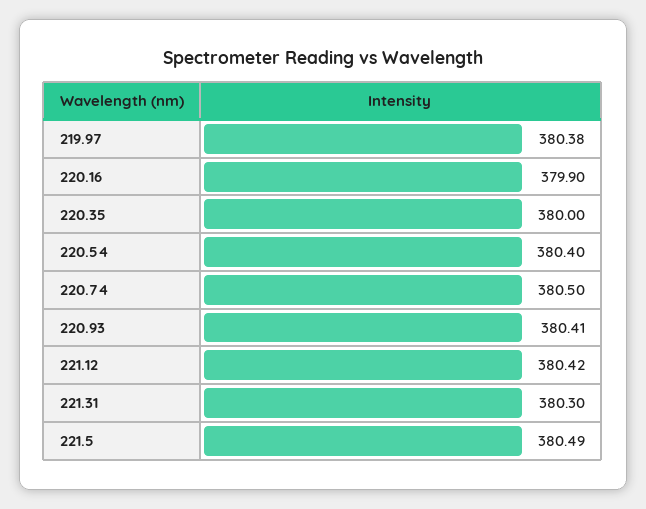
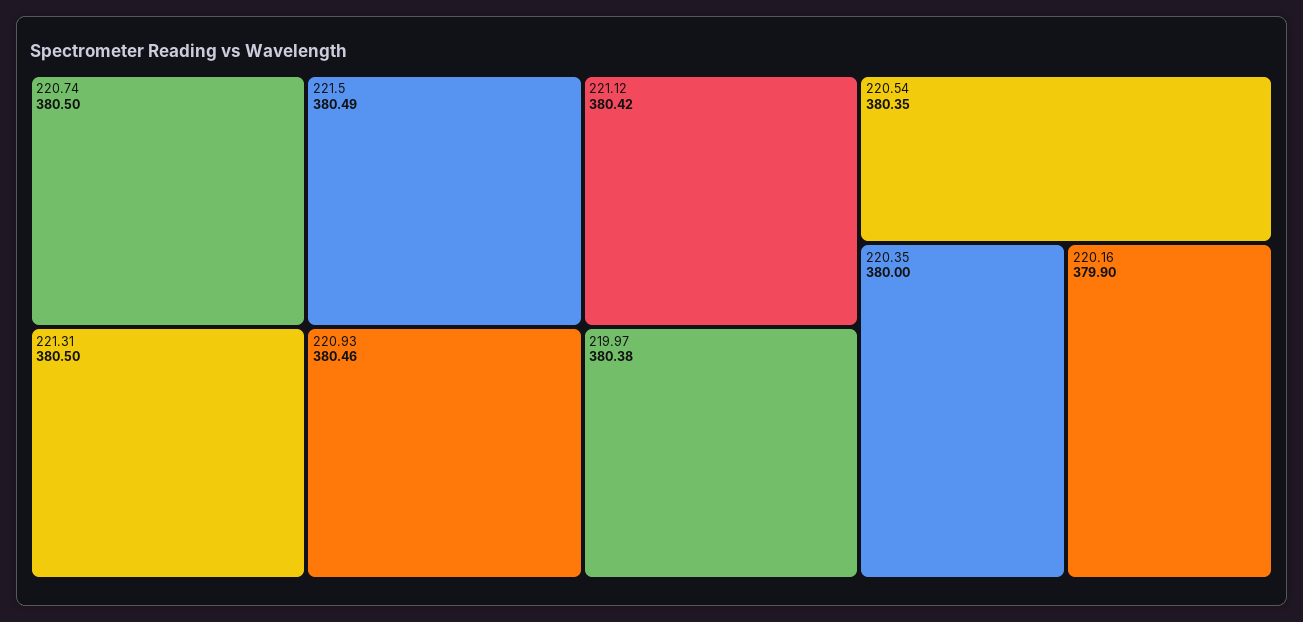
220.54: 380.4 -> 380.35
220.93: 380.41 -> 380.46
221.31: 380.3 -> 380.5

